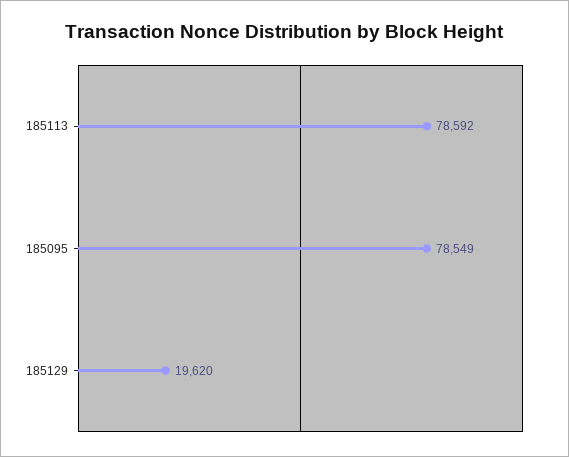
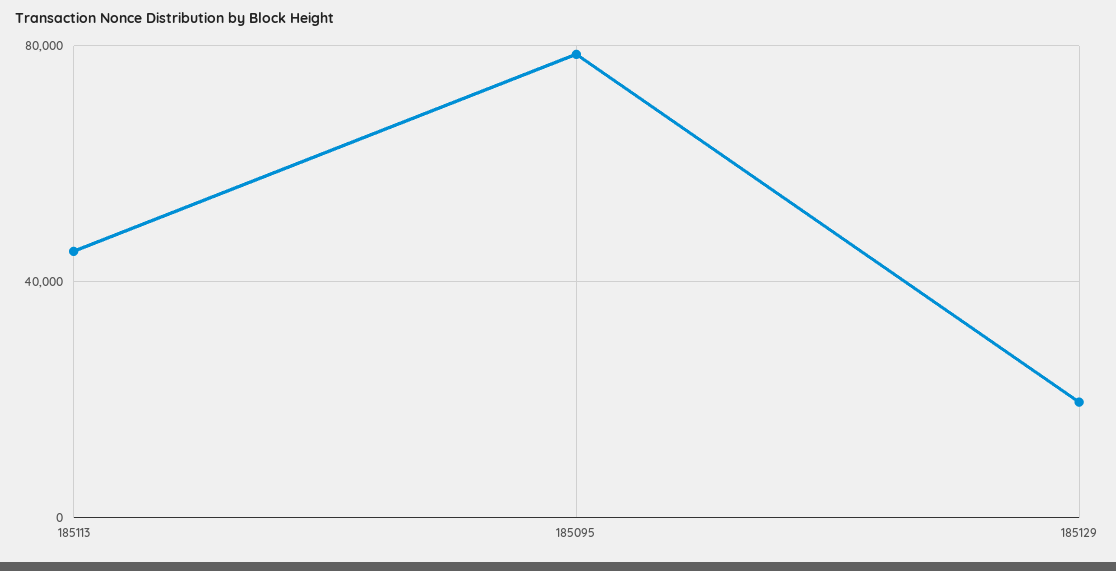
185113: 78592 -> 45000

